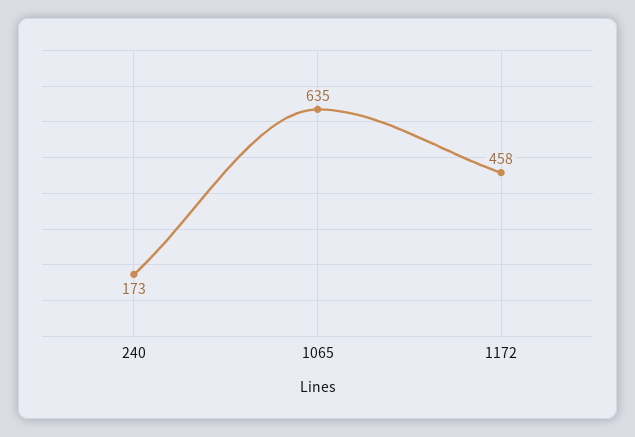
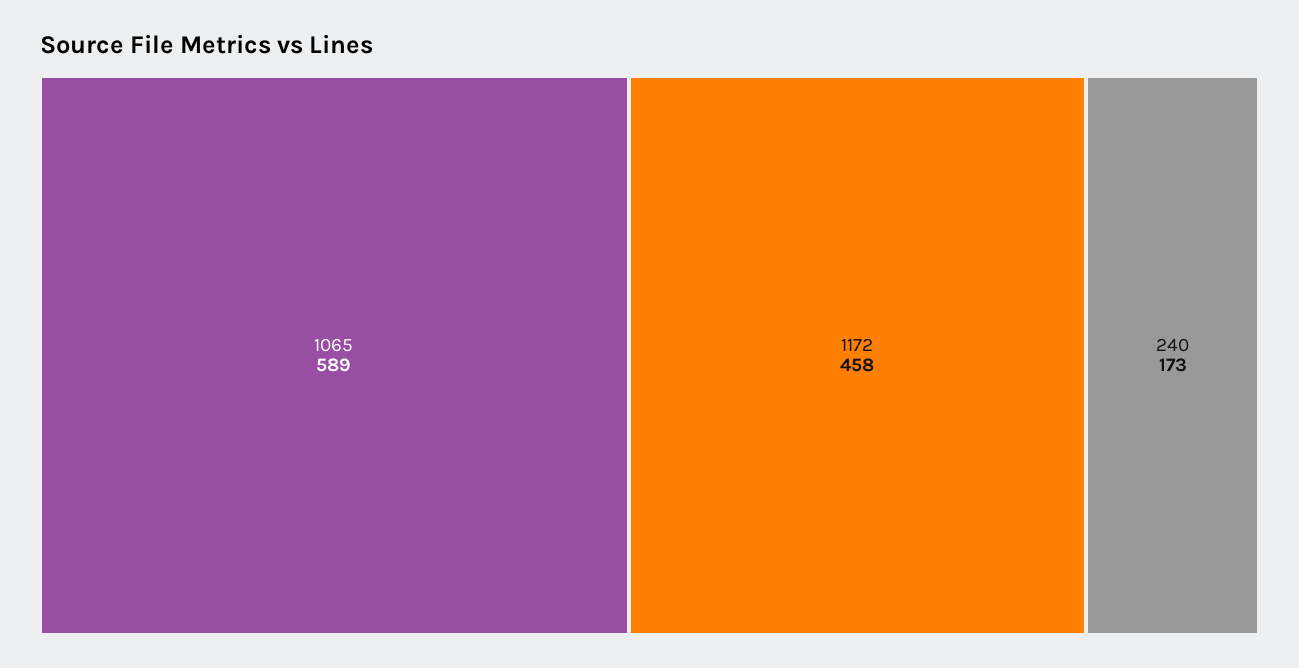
1065: 635 -> 589

